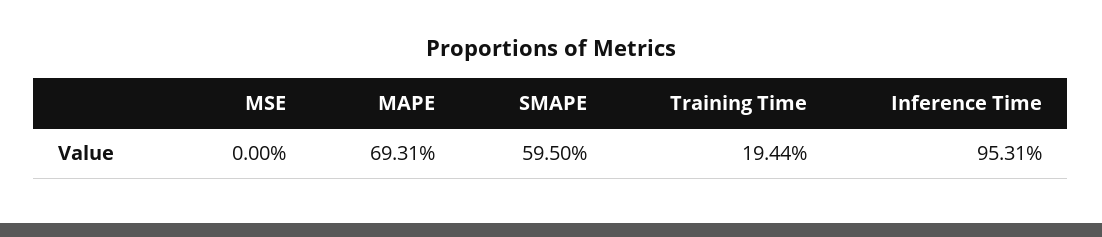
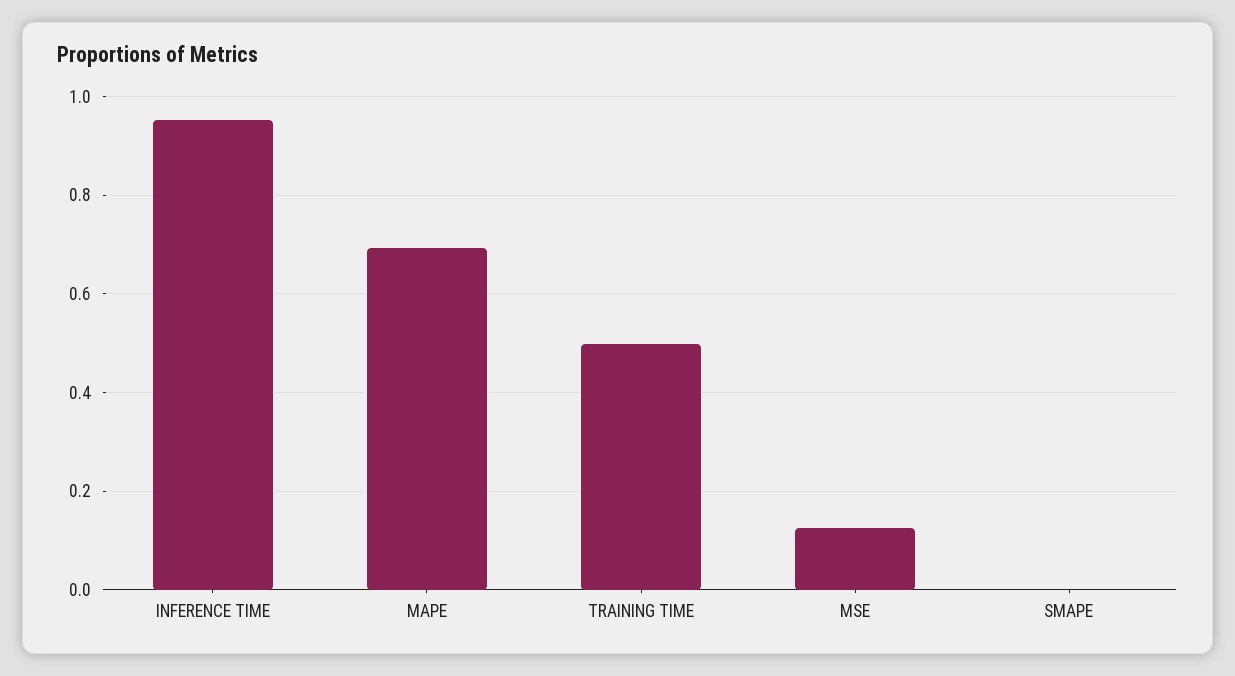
MSE: 0 -> 0.12
SMAPE: 0.595 -> 0
Training Time: 0.1944 -> 0.5

